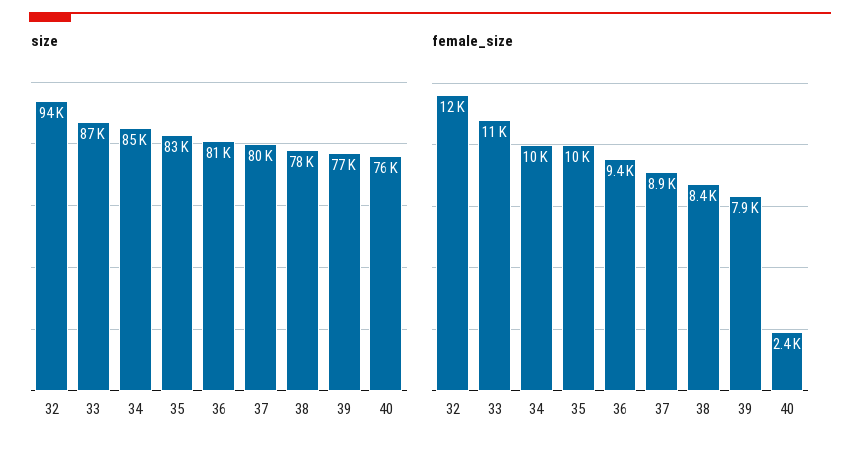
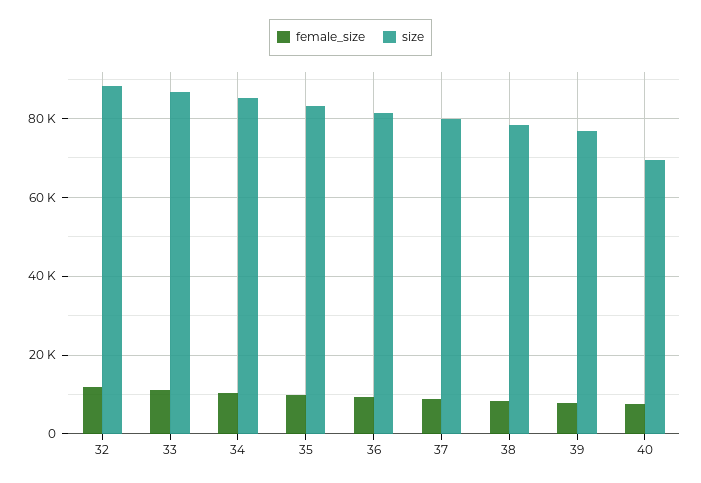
size, 32: 94000 -> 88000
size, 40: 76000 -> 70000
female_size, 40: 2400 -> 8000

